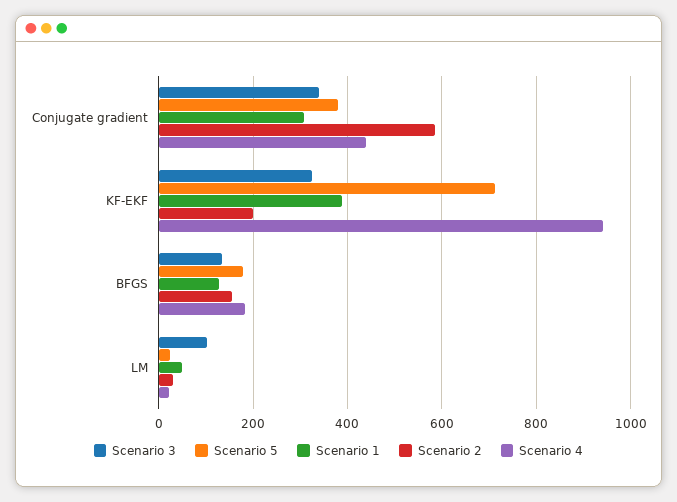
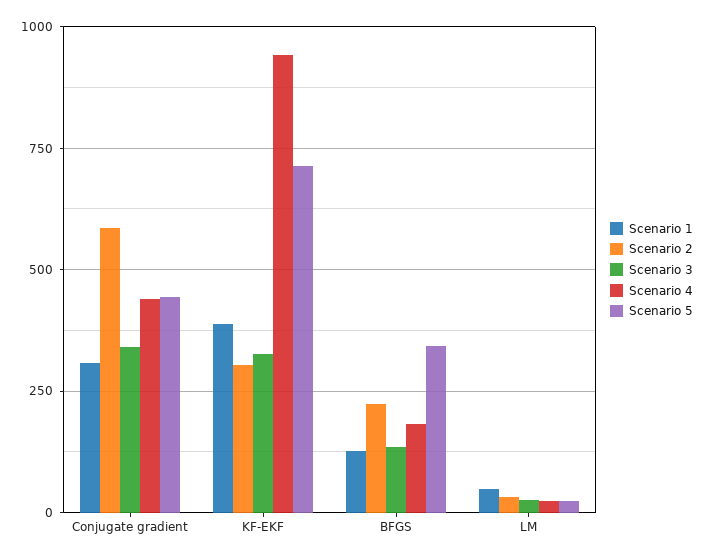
Scenario 5, Conjugate gradient: 380 -> 450
Scenario 2, KF-EKF: 200 -> 300
Scenario 5, BFGS: 180 -> 350
Scenario 2, BFGS: 160 -> 225
Scenario 3, LM: 100 -> 25

